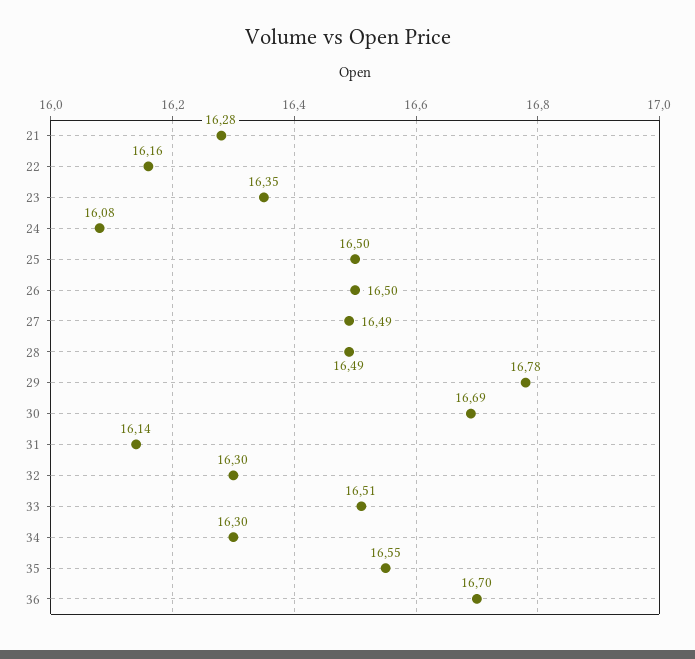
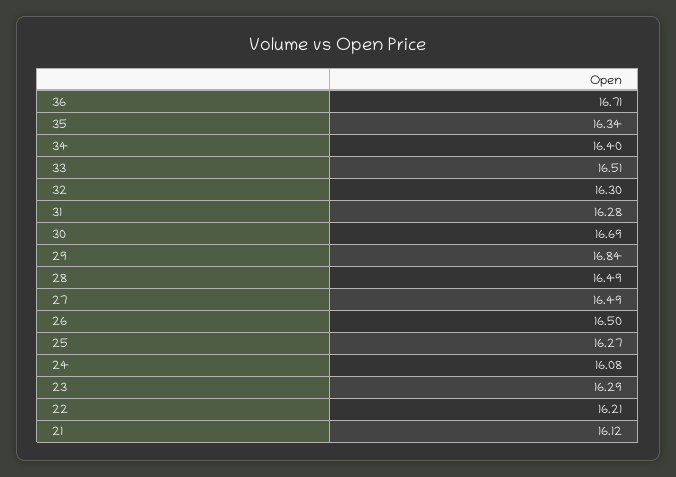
21: 16.28 -> 16.12
22: 16.16 -> 16.21
23: 16.35 -> 16.29
25: 16.5 -> 16.27
29: 16.78 -> 16.84
31: 16.14 -> 16.28
34: 16.3 -> 16.4
35: 16.55 -> 16.34
36: 16.7 -> 16.71

